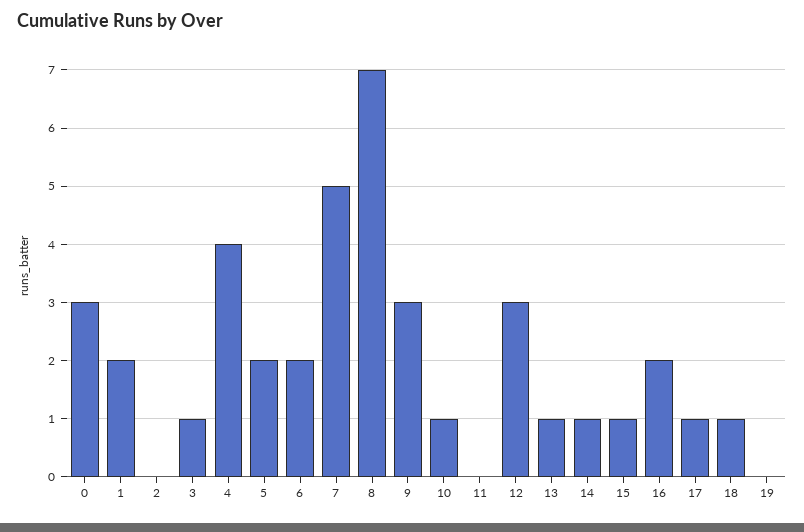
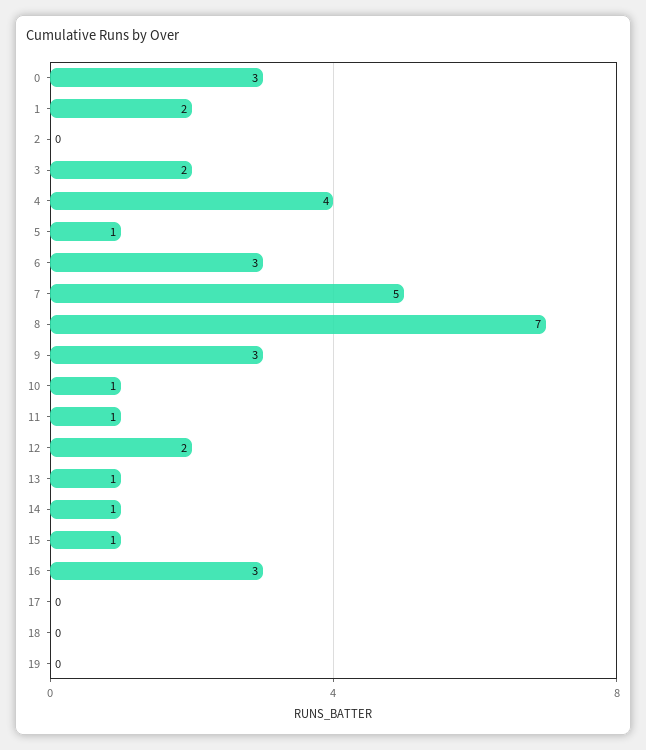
3: 1 -> 2
5: 2 -> 1
6: 2 -> 3
11: 0 -> 1
12: 3 -> 2
16: 2 -> 3
17: 1 -> 0
18: 1 -> 0

